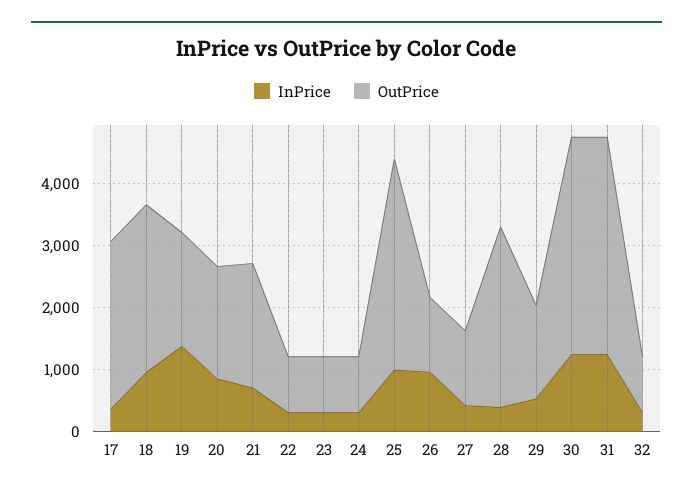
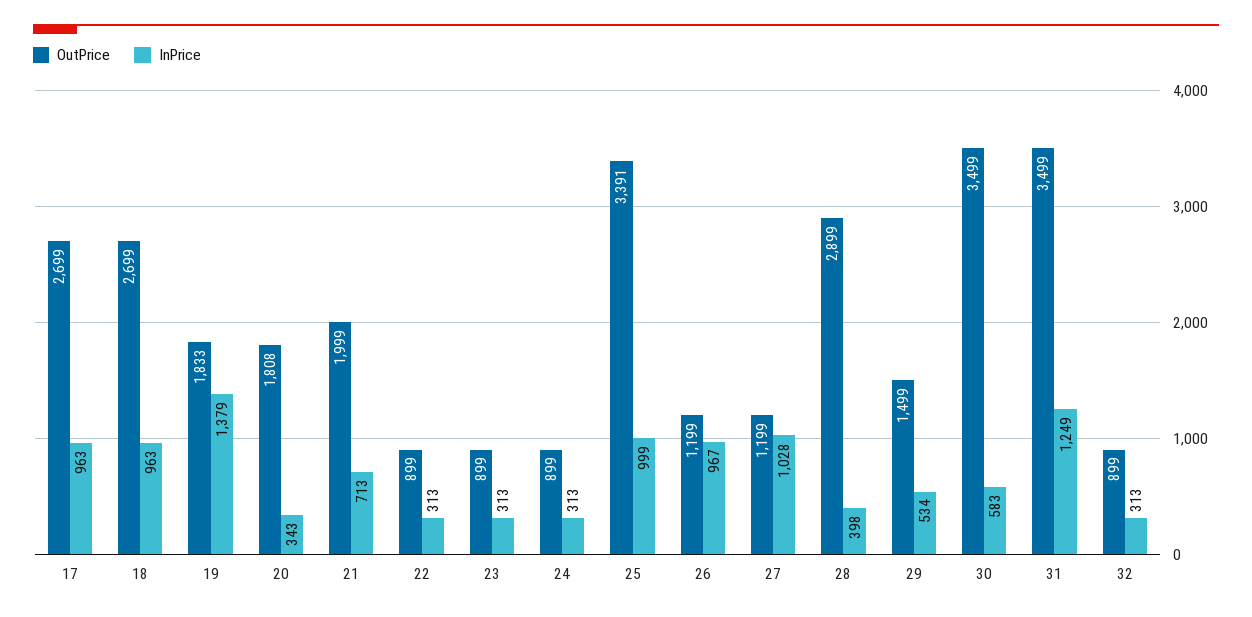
InPrice, 17: 400 -> 963
InPrice, 20: 800 -> 343
InPrice, 27: 400 -> 1028
InPrice, 30: 1200 -> 583

